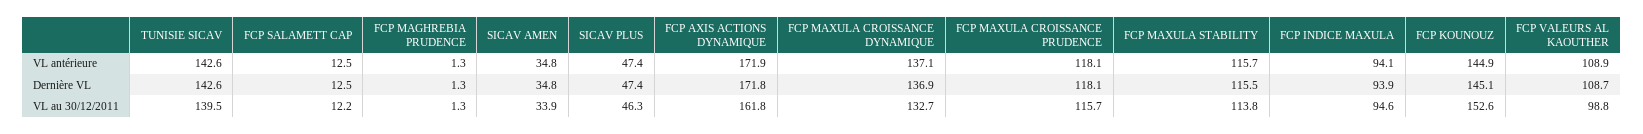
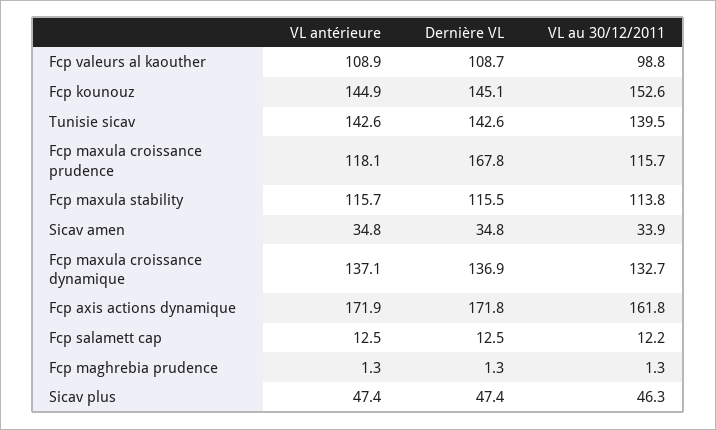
FCP INDICE MAXULA, VL antérieure: 94.1 -> none
FCP MAXULA CROISSANCE PRUDENCE, Dernière VL: 118.1 -> 167.8
FCP INDICE MAXULA, Dernière VL: 93.9 -> none
FCP INDICE MAXULA, VL au 30/12/2011: 94.6 -> none

